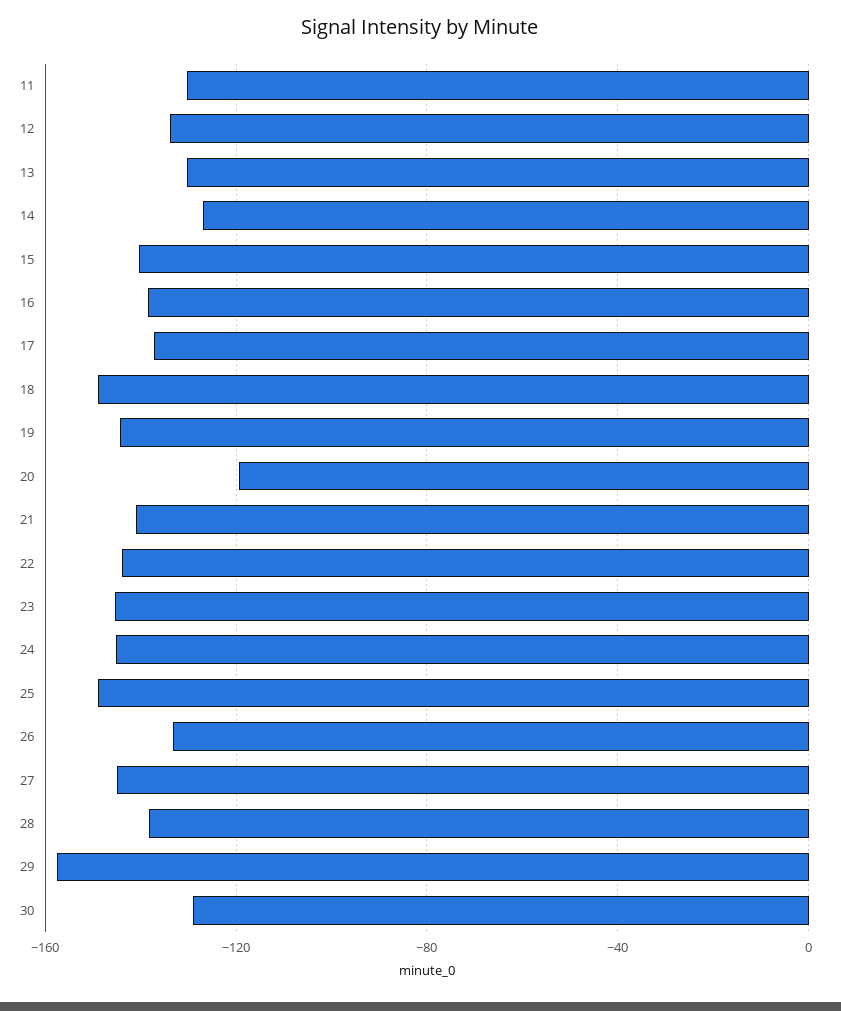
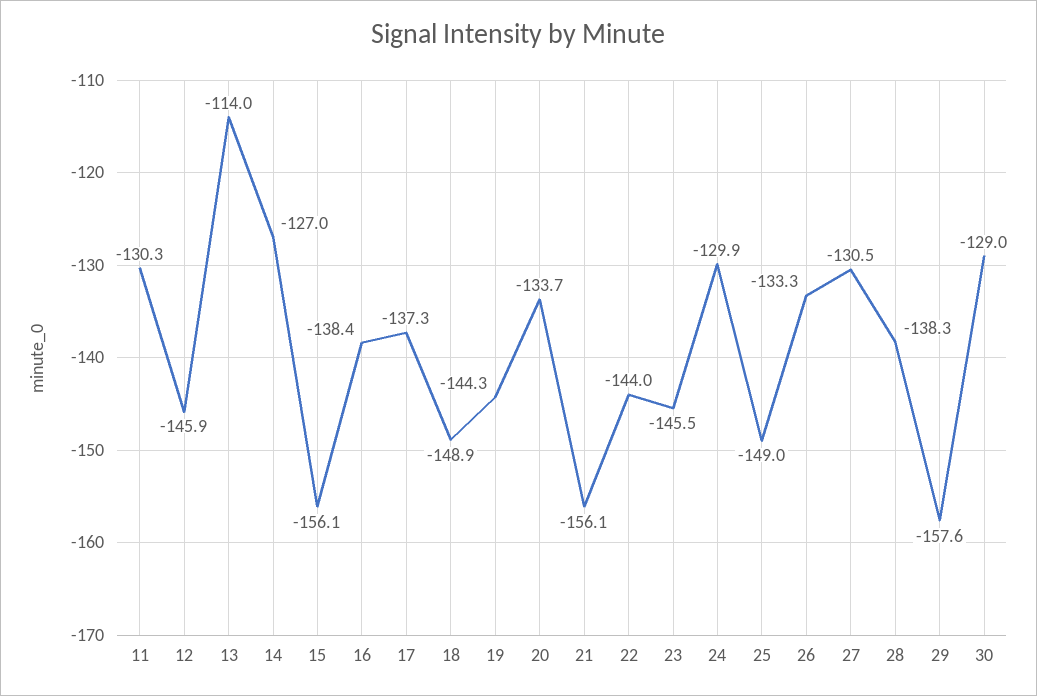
12: -135 -> -145.9
13: -130 -> -114
15: -140 -> -156.1
20: -120 -> -133.7
21: -140 -> -156.1
24: -145 -> -129.9
27: -145 -> -130.5

